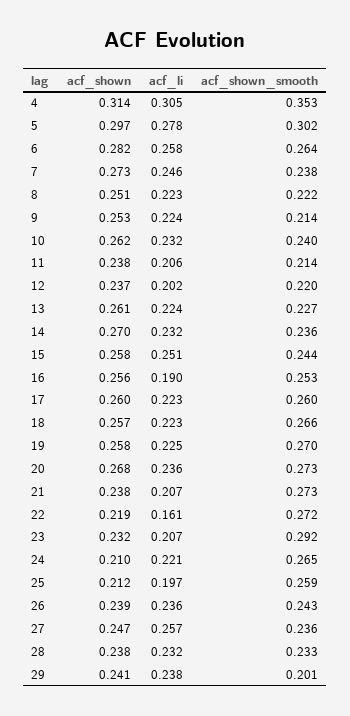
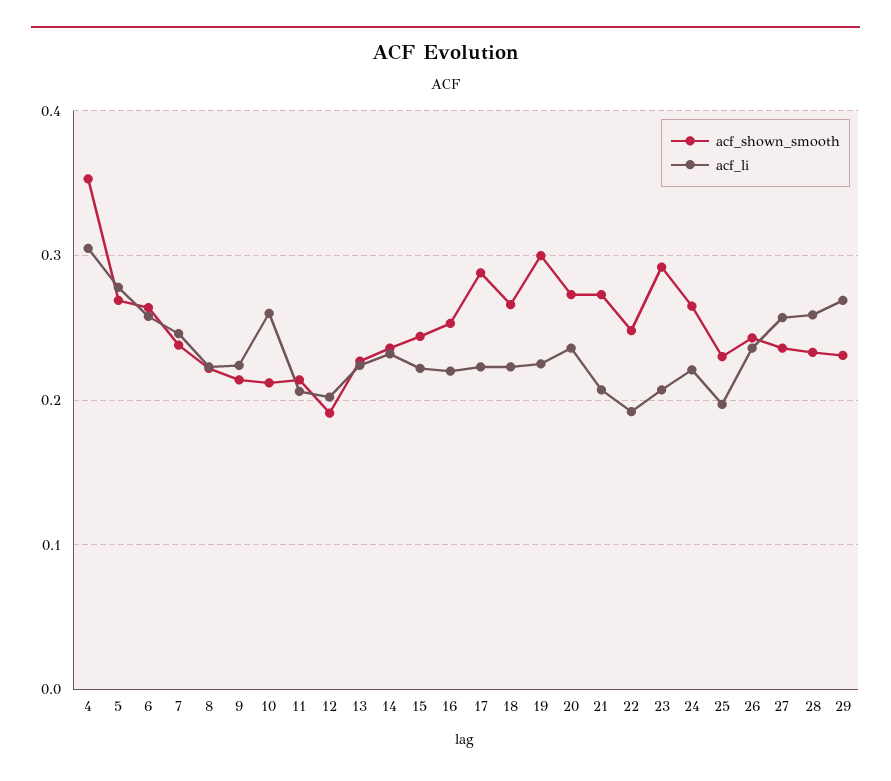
acf_shown, 4: 0.314 -> none
acf_shown, 5: 0.297 -> none
acf_shown_smooth, 5: 0.302 -> 0.27
acf_shown, 6: 0.282 -> none
acf_shown, 7: 0.273 -> none
acf_shown, 8: 0.251 -> none
acf_shown, 9: 0.253 -> none
acf_shown, 10: 0.262 -> none
acf_li, 10: 0.232 -> 0.26
acf_shown_smooth, 10: 0.24 -> 0.21
acf_shown, 11: 0.238 -> none
acf_shown, 12: 0.237 -> none
acf_shown_smooth, 12: 0.22 -> 0.19
acf_shown, 13: 0.261 -> none
acf_shown, 14: 0.27 -> none
acf_shown, 15: 0.258 -> none
acf_li, 15: 0.251 -> 0.22
acf_shown, 16: 0.256 -> none
acf_li, 16: 0.19 -> 0.22
acf_shown, 17: 0.26 -> none
acf_shown_smooth, 17: 0.26 -> 0.29
acf_shown, 18: 0.257 -> none
acf_shown, 19: 0.258 -> none
acf_shown_smooth, 19: 0.27 -> 0.3
acf_shown, 20: 0.268 -> none
acf_shown, 21: 0.238 -> none
acf_shown, 22: 0.219 -> none
acf_li, 22: 0.161 -> 0.19
acf_shown_smooth, 22: 0.272 -> 0.25
acf_shown, 23: 0.232 -> none
acf_shown, 24: 0.21 -> none
acf_shown, 25: 0.212 -> none
acf_shown_smooth, 25: 0.259 -> 0.23
acf_shown, 26: 0.239 -> none
acf_shown, 27: 0.247 -> none
acf_shown, 28: 0.238 -> none
acf_li, 28: 0.232 -> 0.26
acf_shown, 29: 0.241 -> none
acf_li, 29: 0.238 -> 0.27
acf_shown_smooth, 29: 0.201 -> 0.23

